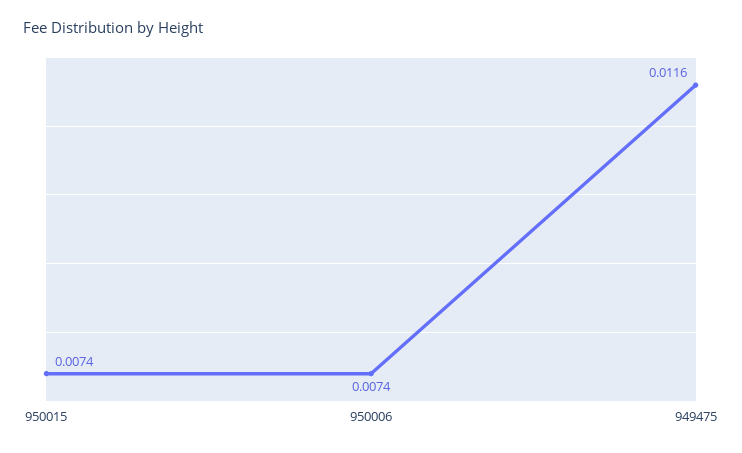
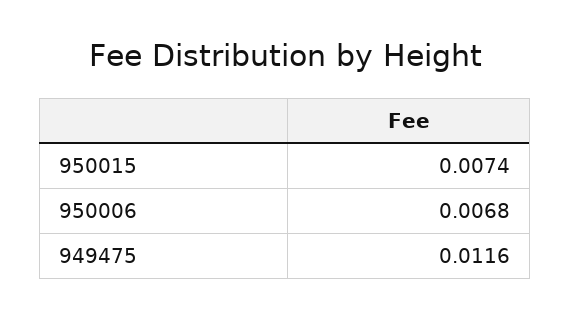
950006: 0.0074 -> 0.0068

